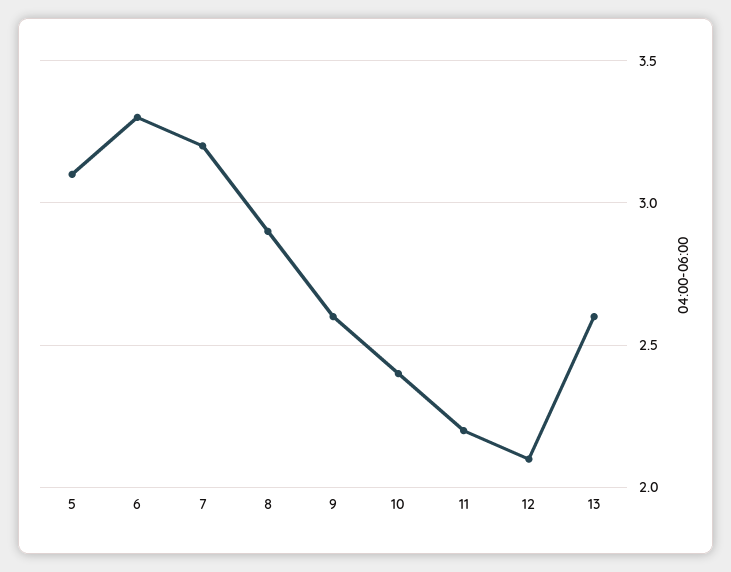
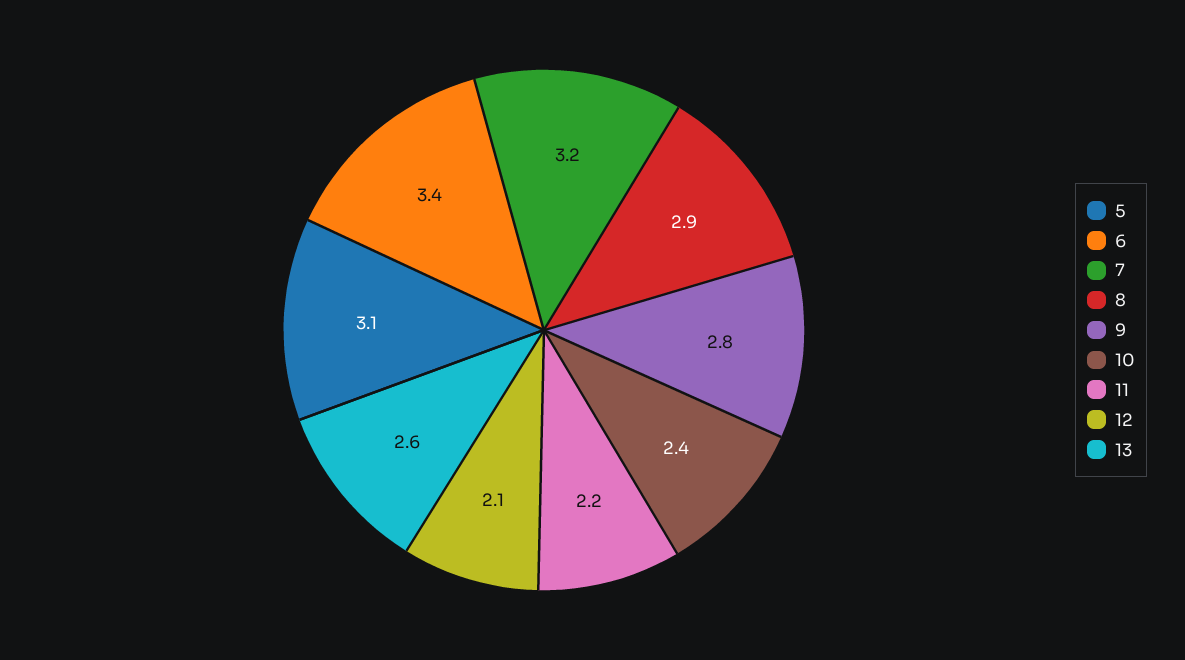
6: 3.3 -> 3.4
9: 2.6 -> 2.8

